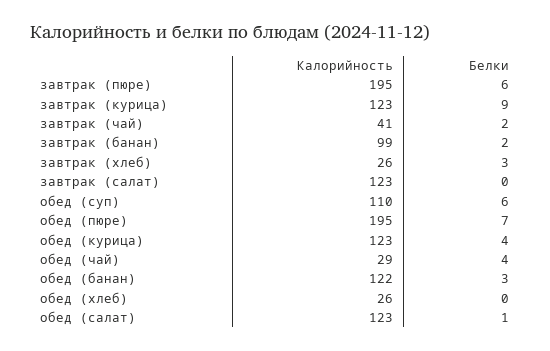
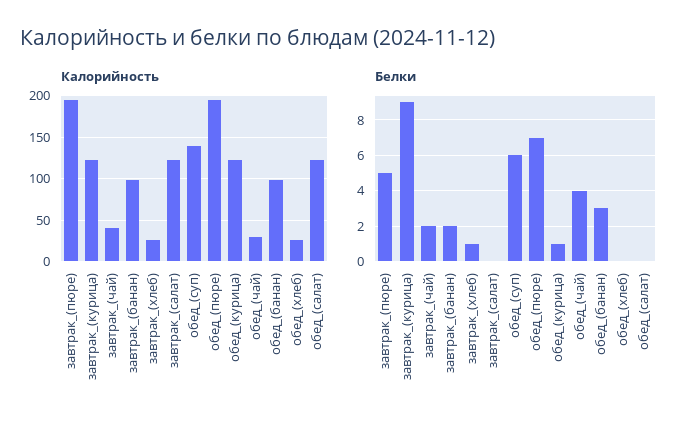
Белки, завтрак (пюре): 6 -> 5
Белки, завтрак (хлеб): 3 -> 1
Калорийность, обед (суп): 110 -> 140
Белки, обед (курица): 4 -> 1
Калорийность, обед (банан): 122 -> 100
Белки, обед (салат): 1 -> 0

